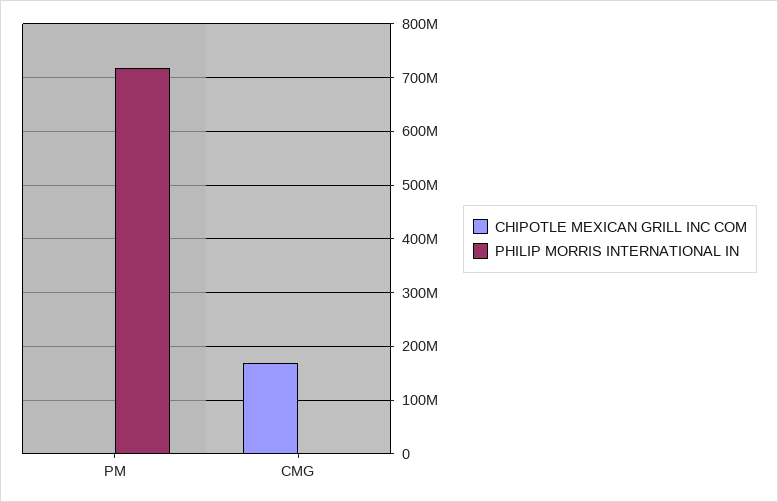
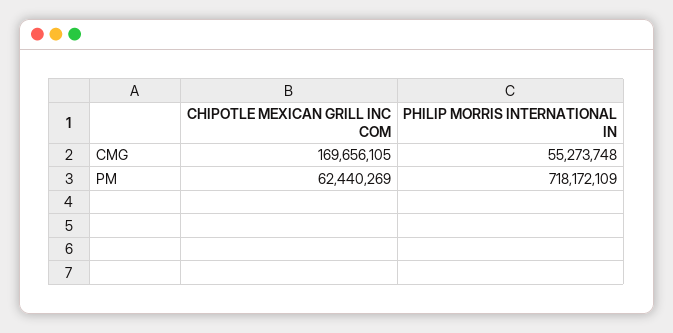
CHIPOTLE MEXICAN GRILL INC COM, PM: 0 -> 62440269
PHILIP MORRIS INTERNATIONAL IN, CMG: 0 -> 55273748

